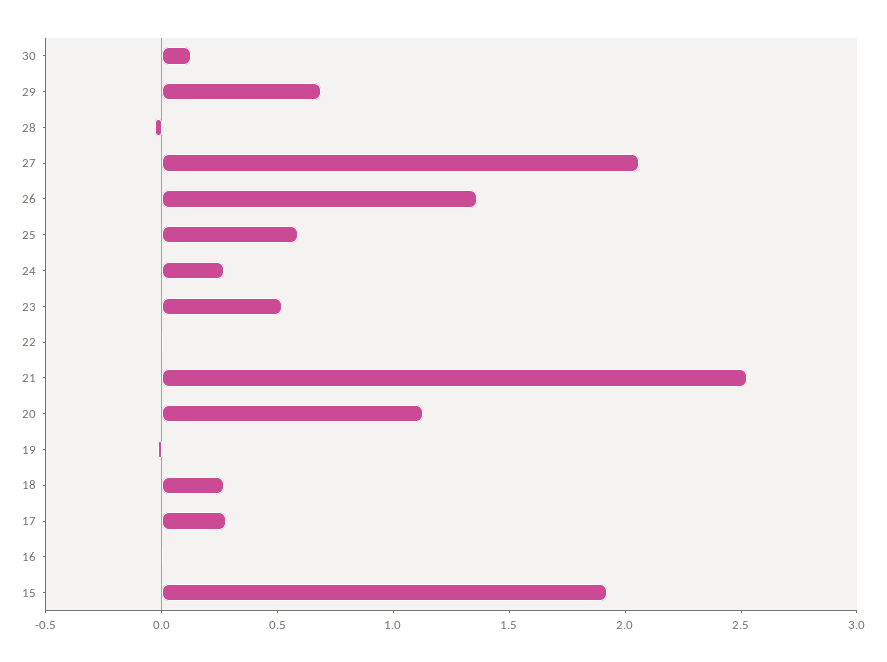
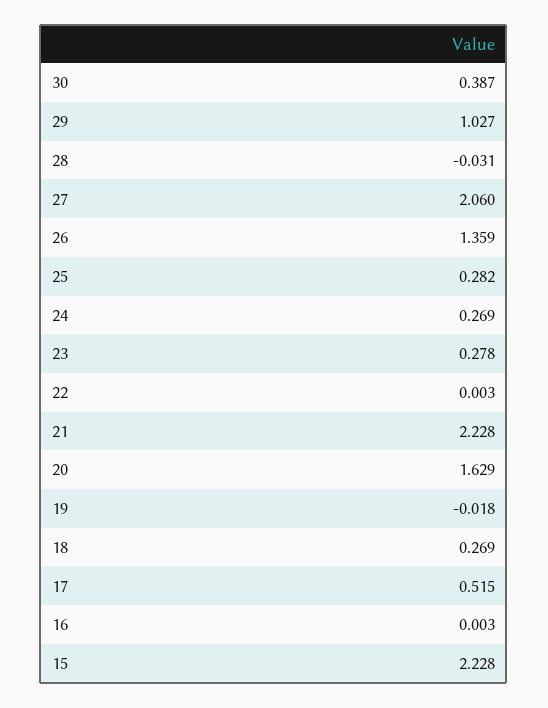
30: 0.1 -> 0.387
29: 0.7 -> 1.027
25: 0.6 -> 0.282
23: 0.5 -> 0.278
21: 2.5 -> 2.228
20: 1.1 -> 1.629
17: 0.3 -> 0.515
15: 1.9 -> 2.228

